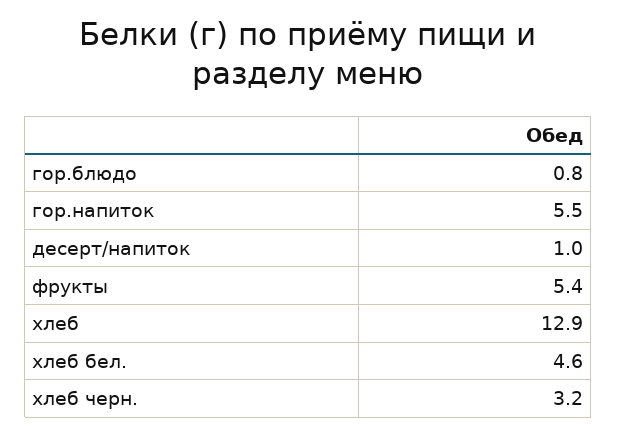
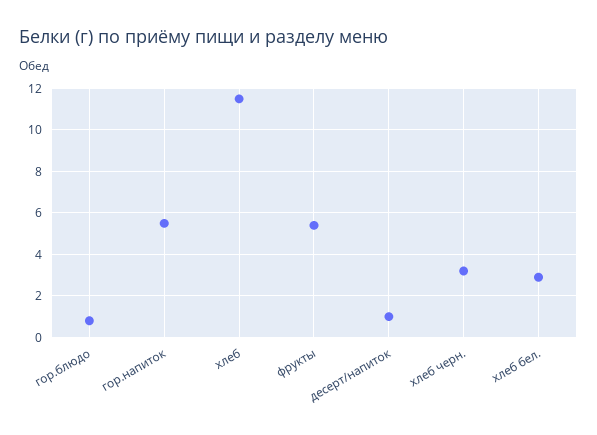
хлеб: 12.9 -> 11.5
хлеб бел.: 4.6 -> 3

